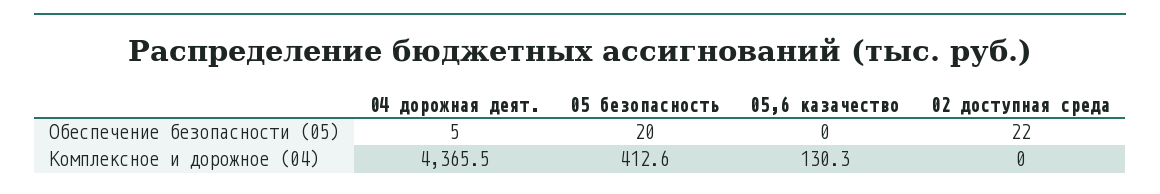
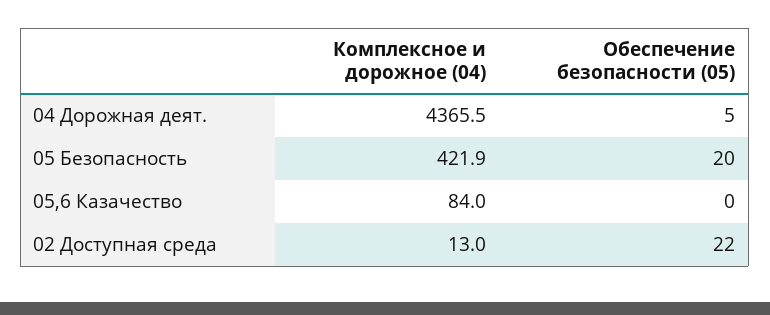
05 безопасность, Комплексное и дорожное (04): 412.6 -> 421.9
05,6 казачество, Комплексное и дорожное (04): 130.3 -> 84
02 доступная среда, Комплексное и дорожное (04): 0 -> 13

